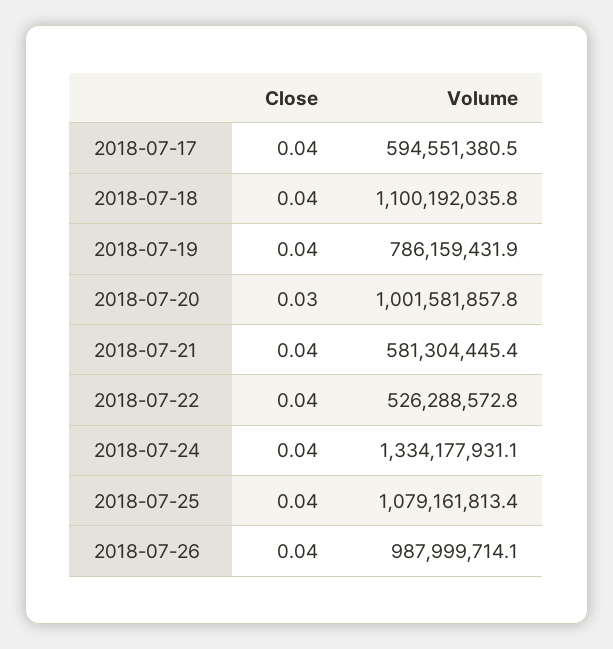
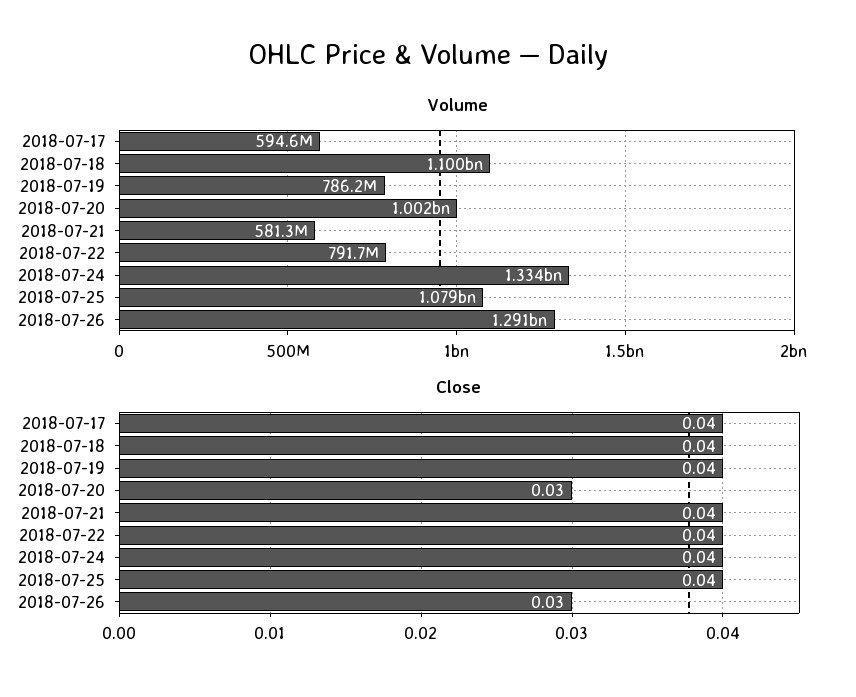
Volume, 2018-07-22: 526288572.8 -> 791700000
Close, 2018-07-26: 0.04 -> 0.03
Volume, 2018-07-26: 987999714.1 -> 1291000000

